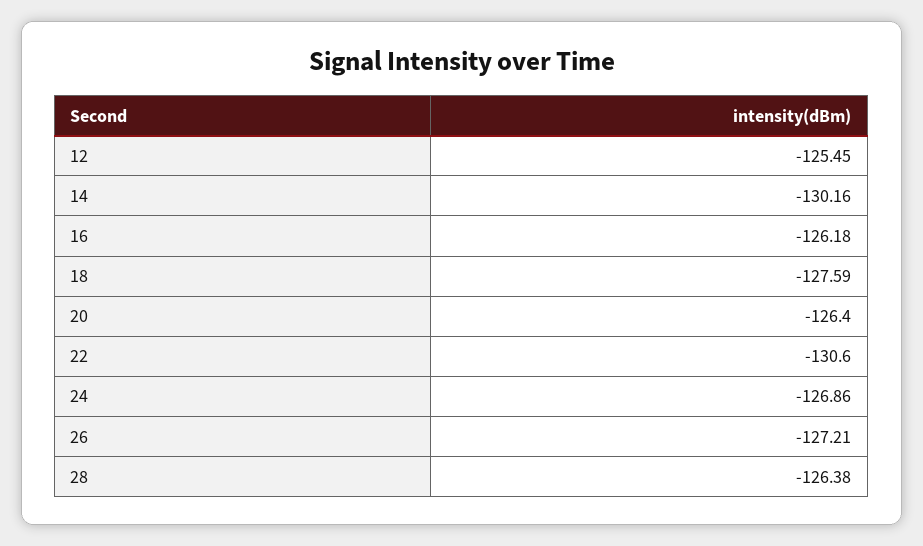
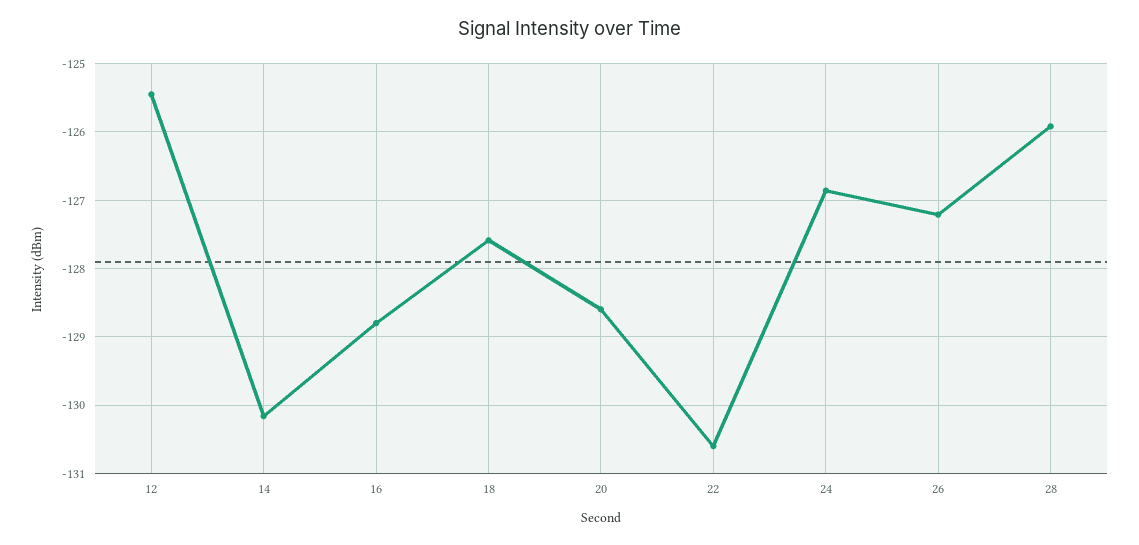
16: -126.18 -> -128.8
20: -126.4 -> -128.6
28: -126.38 -> -125.9

